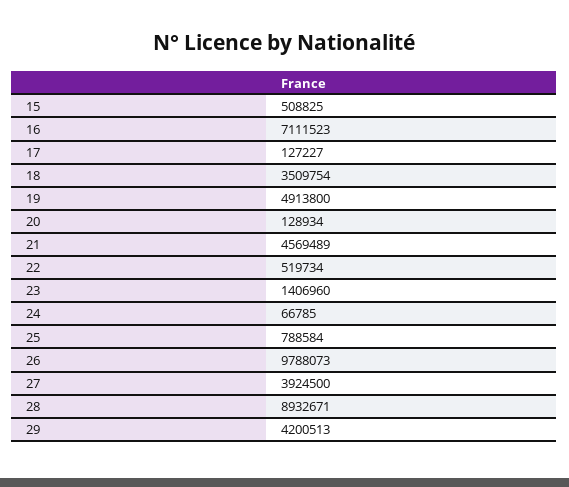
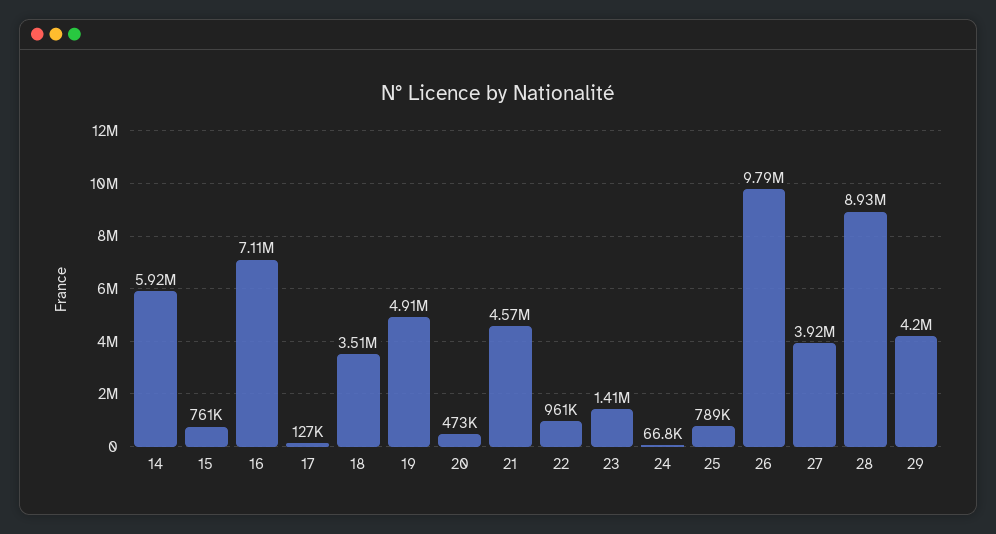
15: 508825 -> 761000
20: 128934 -> 473000
22: 519734 -> 961000
14: none -> 5920000

